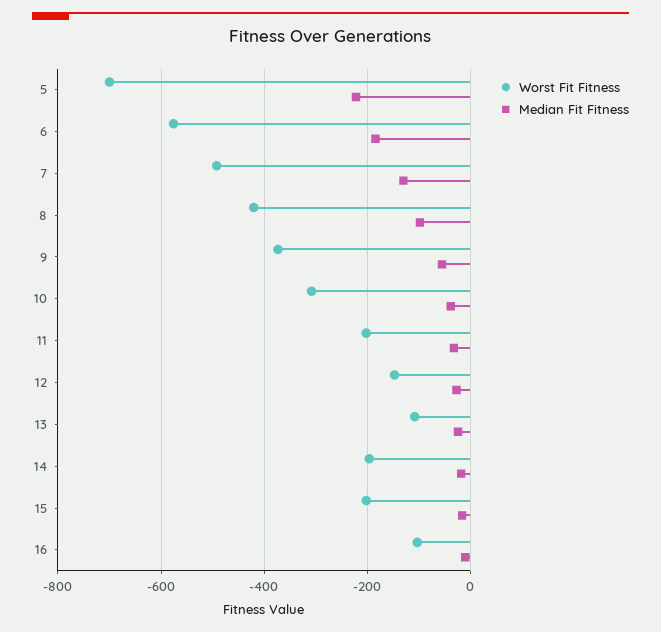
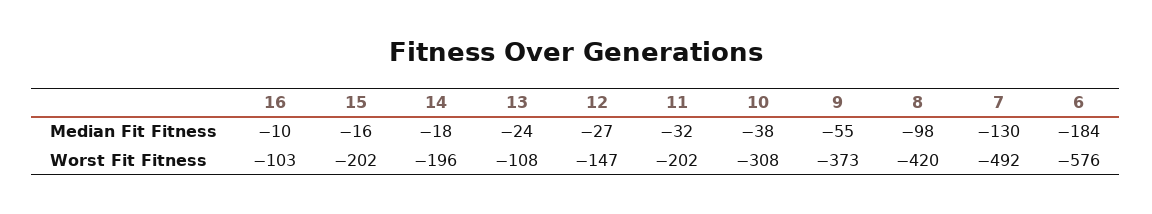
Worst Fit Fitness, 5: -700 -> none
Median Fit Fitness, 5: -220 -> none

